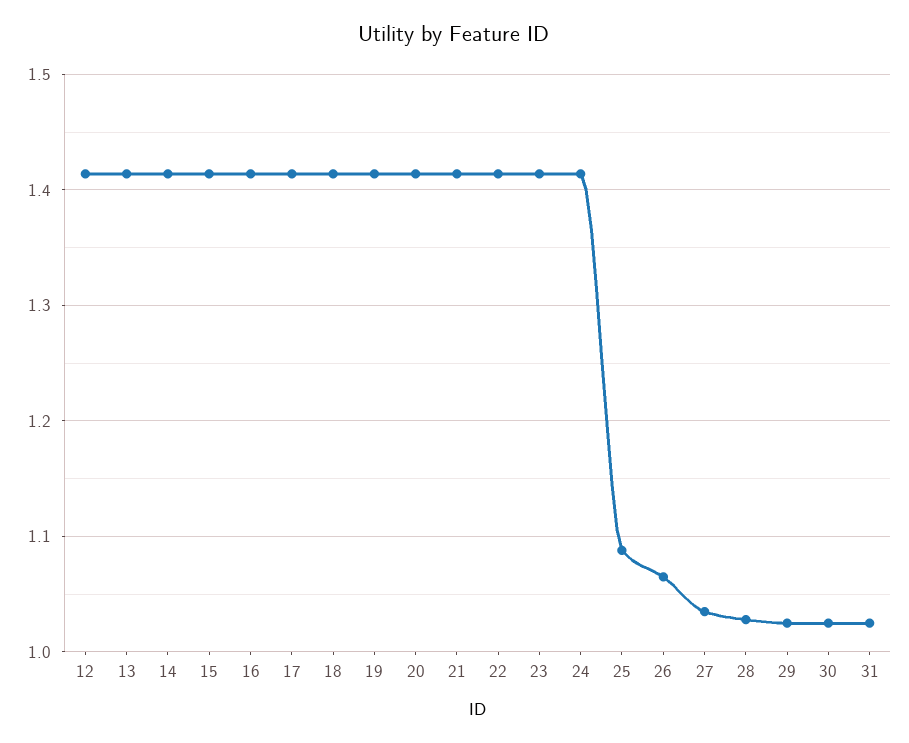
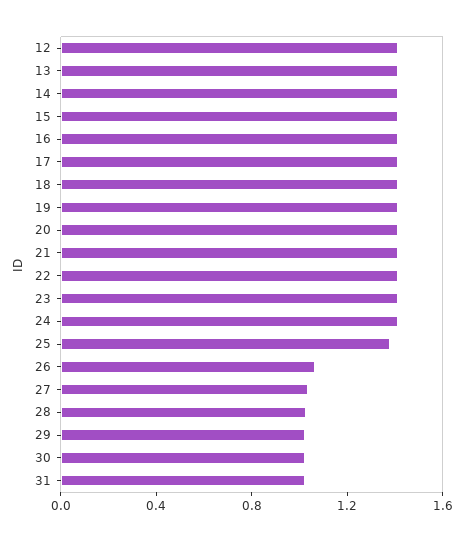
25: 1.09 -> 1.4

